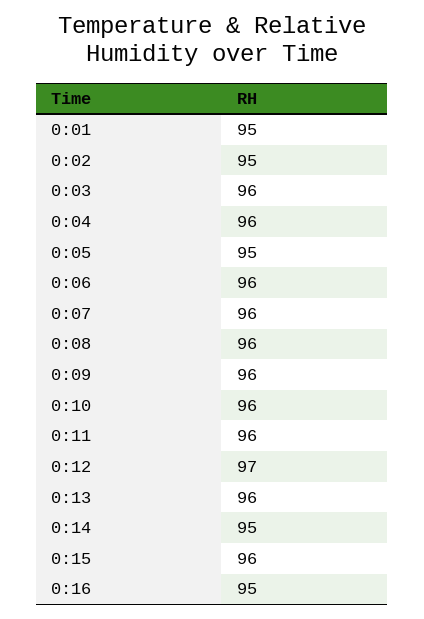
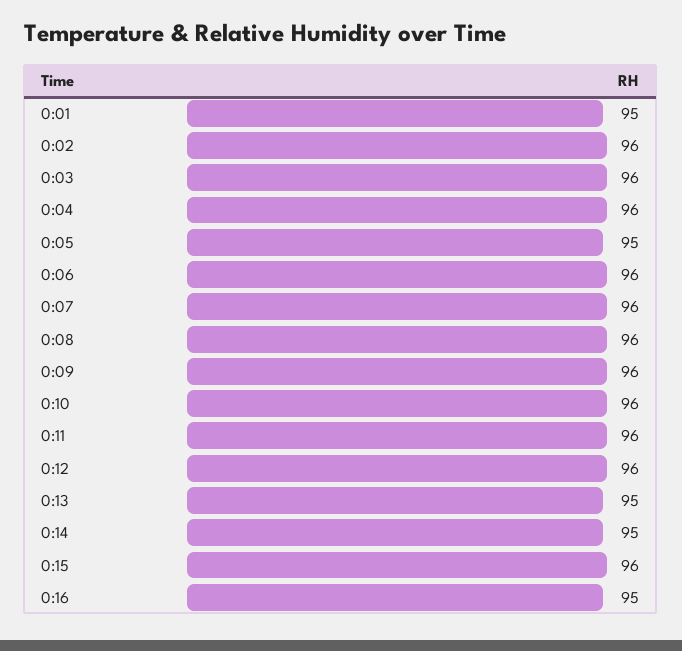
0:02: 95 -> 96
0:12: 97 -> 96
0:13: 96 -> 95

